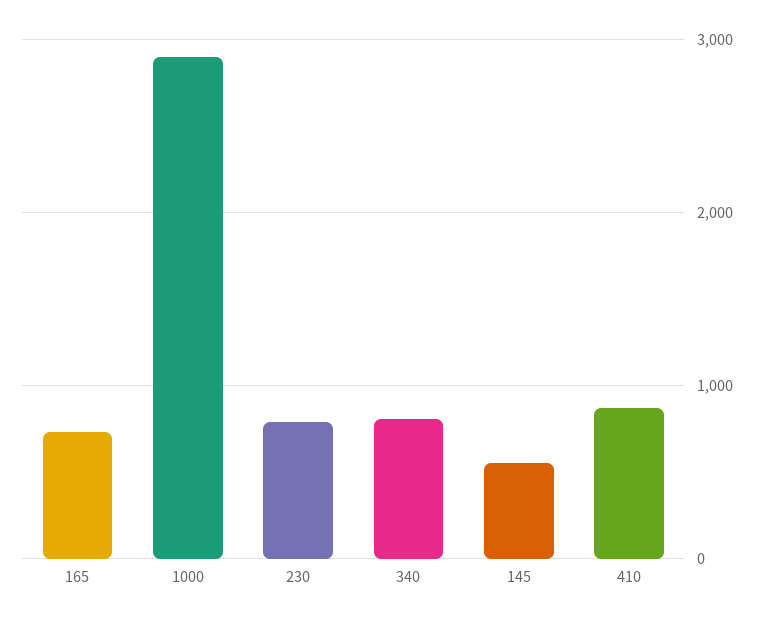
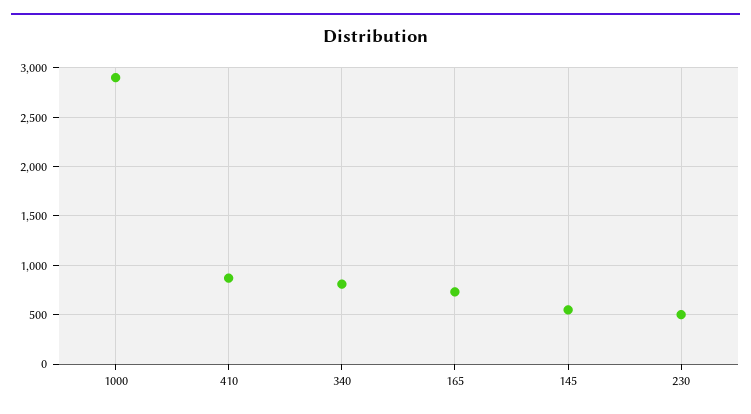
230: 800 -> 500

